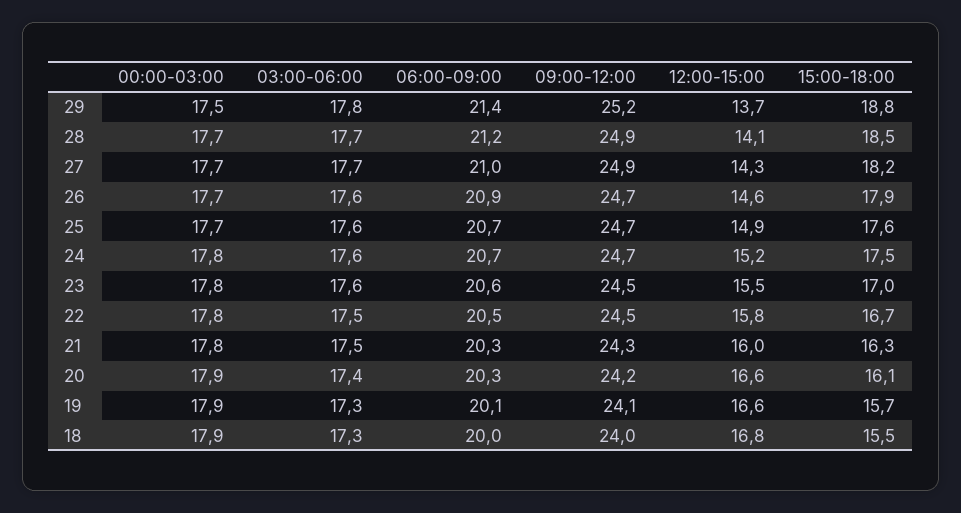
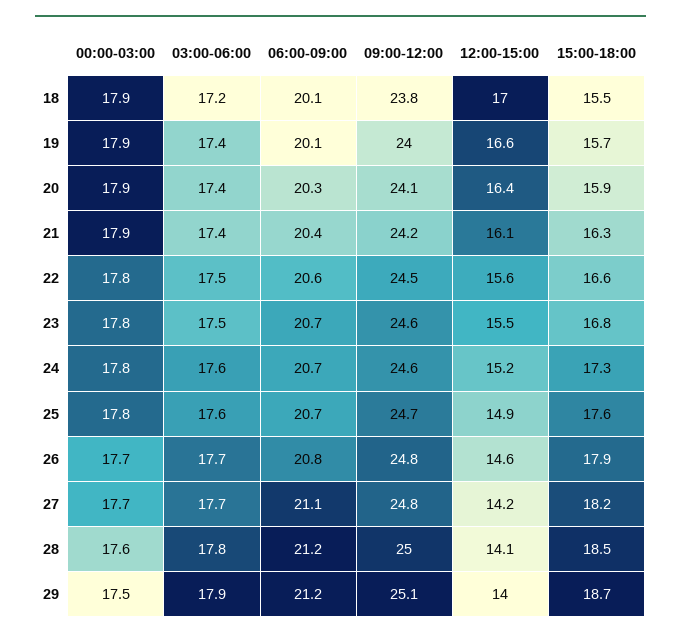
03:00-06:00, 29: 17.8 -> 17.9
06:00-09:00, 29: 21.4 -> 21.2
09:00-12:00, 29: 25.2 -> 25.1
12:00-15:00, 29: 13.7 -> 14
15:00-18:00, 29: 18.8 -> 18.7
00:00-03:00, 28: 17.7 -> 17.6
03:00-06:00, 28: 17.7 -> 17.8
09:00-12:00, 28: 24.9 -> 25
06:00-09:00, 27: 21 -> 21.1
09:00-12:00, 27: 24.9 -> 24.8
12:00-15:00, 27: 14.3 -> 14.2
03:00-06:00, 26: 17.6 -> 17.7
06:00-09:00, 26: 20.9 -> 20.8
09:00-12:00, 26: 24.7 -> 24.8
00:00-03:00, 25: 17.7 -> 17.8
09:00-12:00, 24: 24.7 -> 24.6
15:00-18:00, 24: 17.5 -> 17.3
03:00-06:00, 23: 17.6 -> 17.5
06:00-09:00, 23: 20.6 -> 20.7
09:00-12:00, 23: 24.5 -> 24.6
15:00-18:00, 23: 17 -> 16.8
06:00-09:00, 22: 20.5 -> 20.6
12:00-15:00, 22: 15.8 -> 15.6
15:00-18:00, 22: 16.7 -> 16.6
00:00-03:00, 21: 17.8 -> 17.9
03:00-06:00, 21: 17.5 -> 17.4
06:00-09:00, 21: 20.3 -> 20.4
09:00-12:00, 21: 24.3 -> 24.2
12:00-15:00, 21: 16 -> 16.1
09:00-12:00, 20: 24.2 -> 24.1
12:00-15:00, 20: 16.6 -> 16.4
15:00-18:00, 20: 16.1 -> 15.9
03:00-06:00, 19: 17.3 -> 17.4
09:00-12:00, 19: 24.1 -> 24
03:00-06:00, 18: 17.3 -> 17.2
06:00-09:00, 18: 20 -> 20.1
09:00-12:00, 18: 24 -> 23.8
12:00-15:00, 18: 16.8 -> 17

